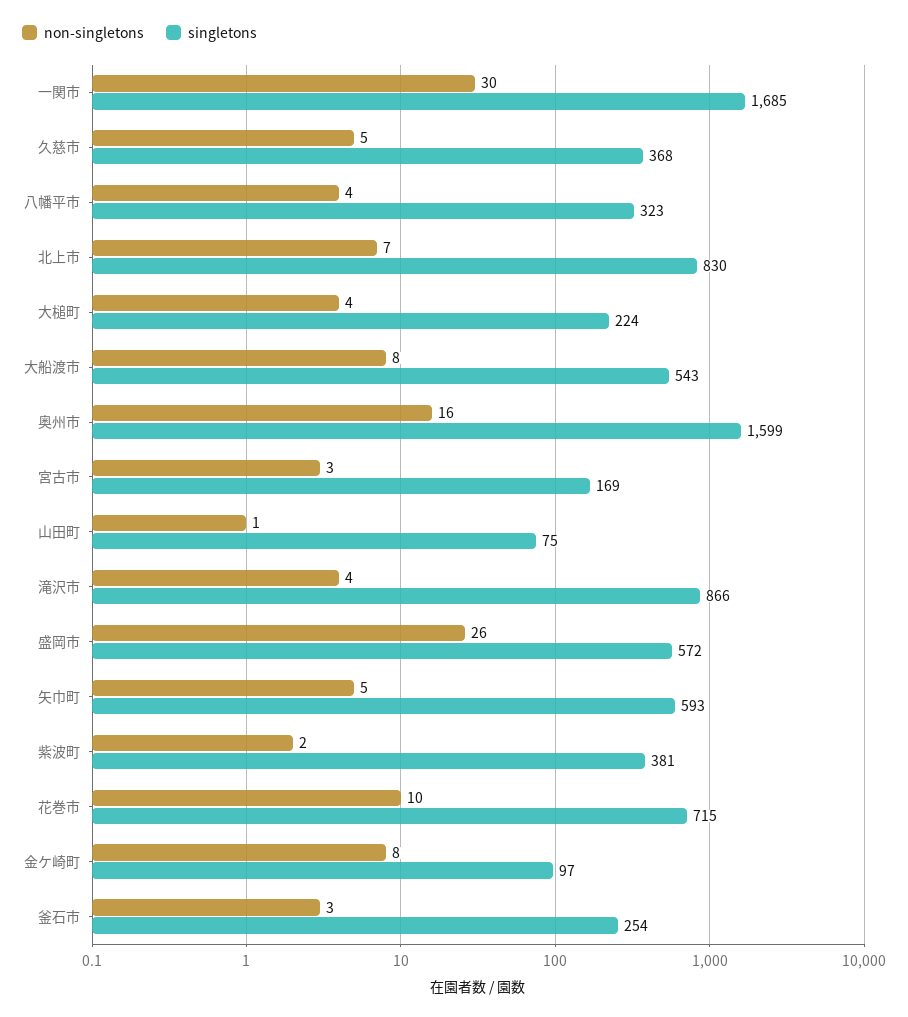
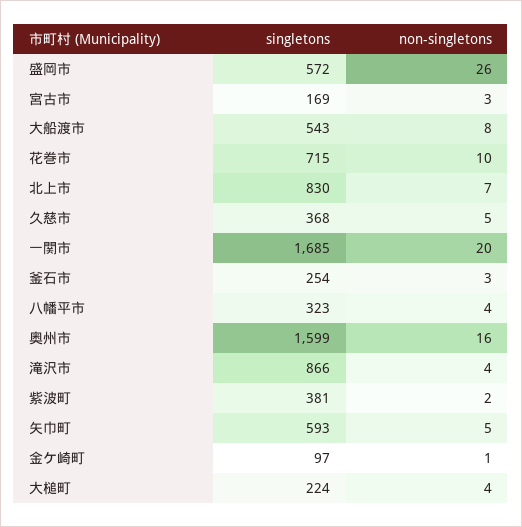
non-singletons, 一関市: 30 -> 20
non-singletons, 山田町: 1 -> none
singletons, 山田町: 75 -> none
non-singletons, 金ケ崎町: 8 -> 1

